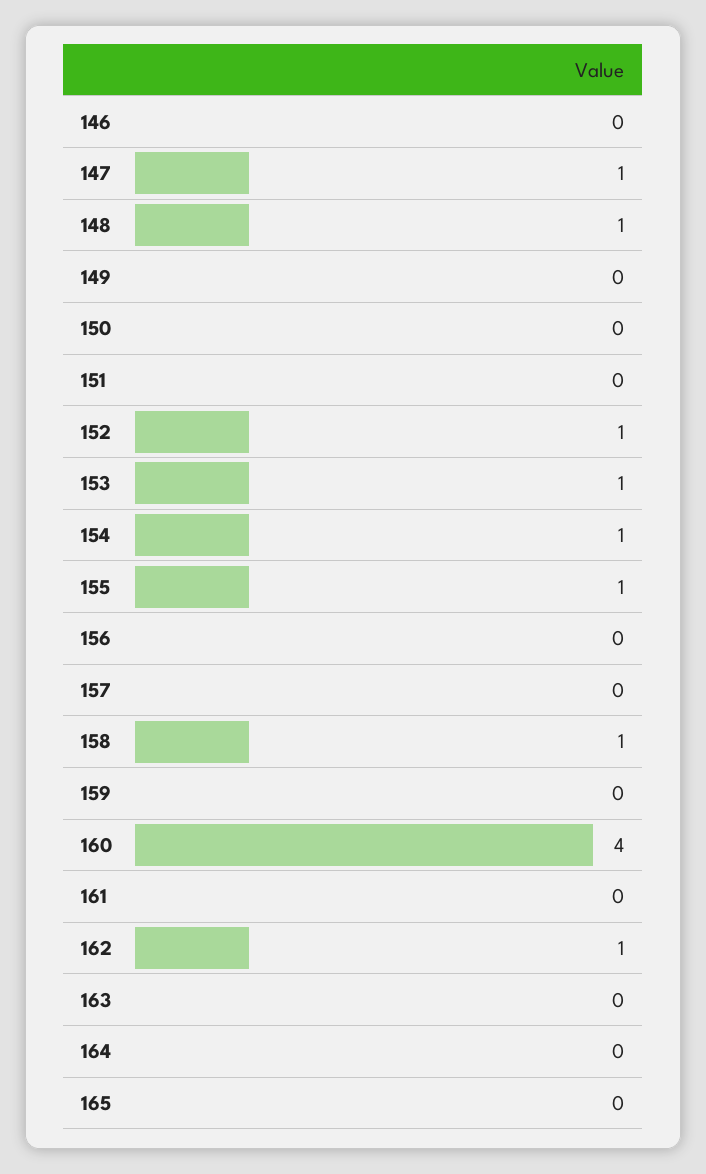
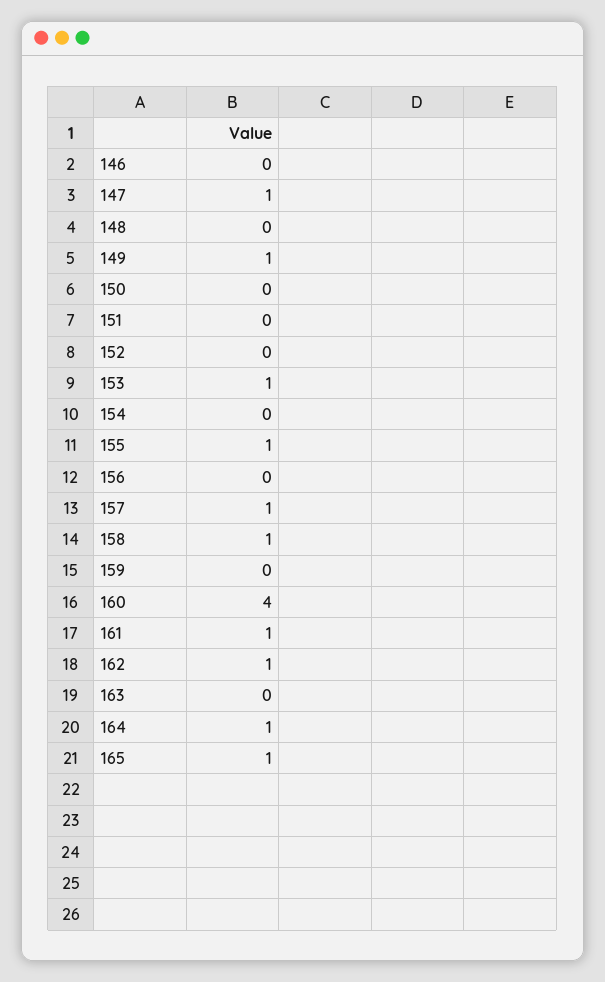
148: 1 -> 0
149: 0 -> 1
152: 1 -> 0
154: 1 -> 0
157: 0 -> 1
161: 0 -> 1
164: 0 -> 1
165: 0 -> 1

